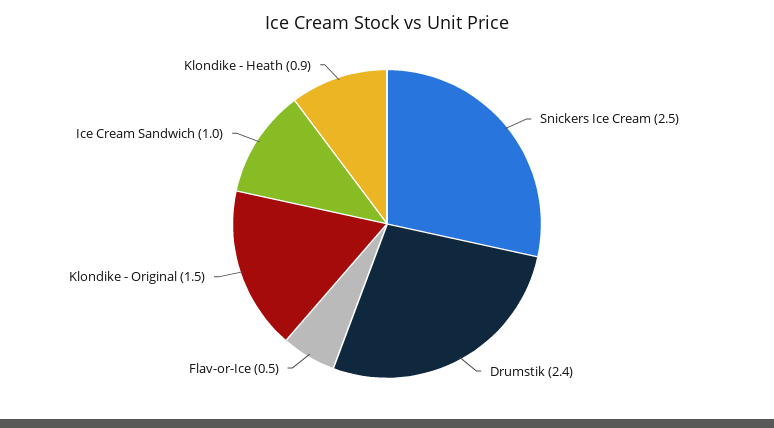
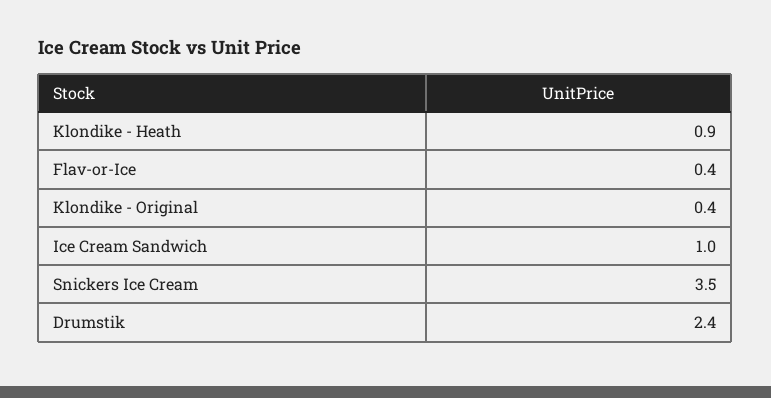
Snickers Ice Cream: 2.5 -> 3.5
Flav-or-Ice: 0.5 -> 0.4
Klondike - Original: 1.5 -> 0.4

